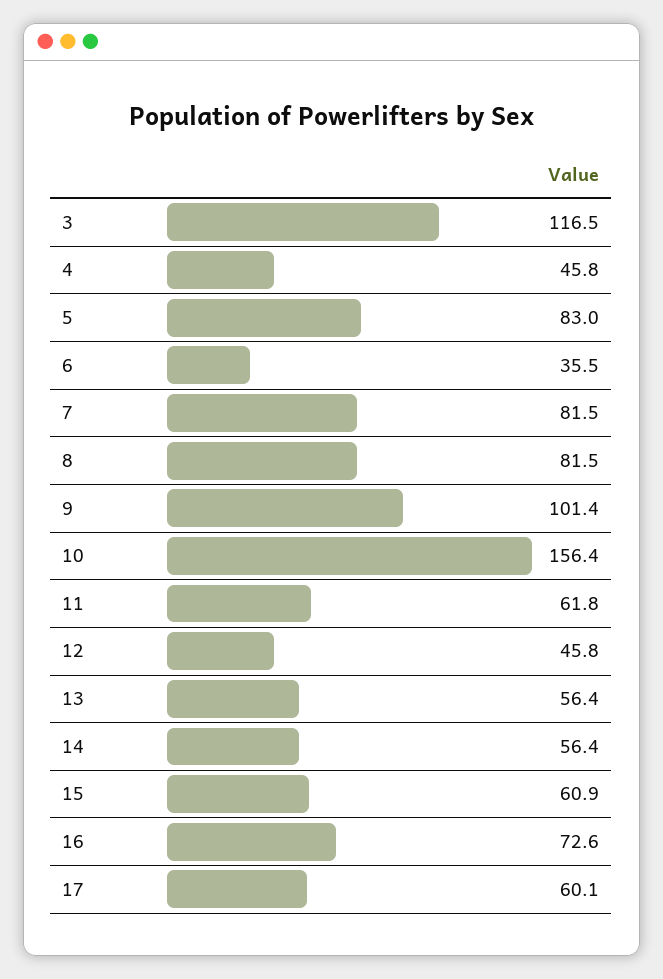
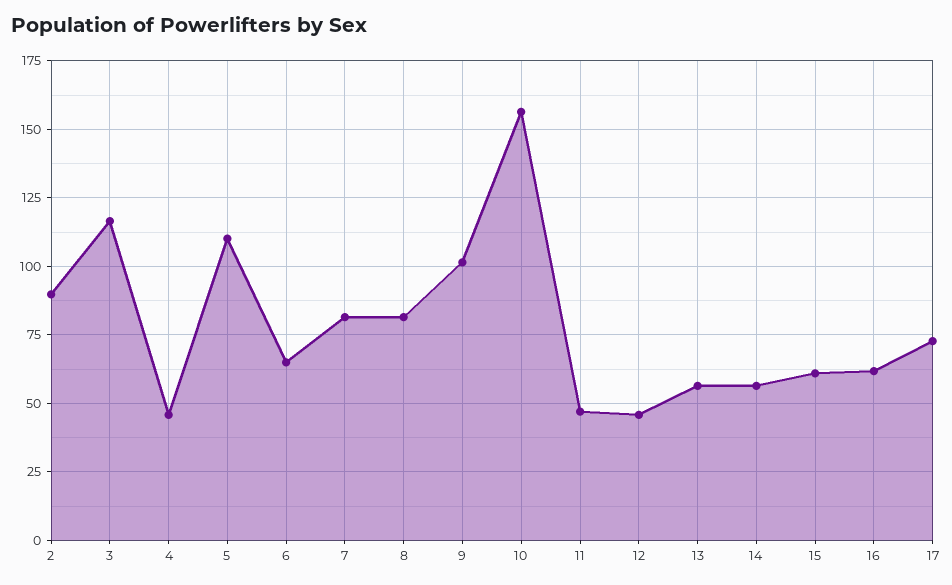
5: 83 -> 110
6: 35.5 -> 65
11: 61.8 -> 47.5
16: 72.6 -> 62.5
17: 60.1 -> 72.5
2: none -> 90

